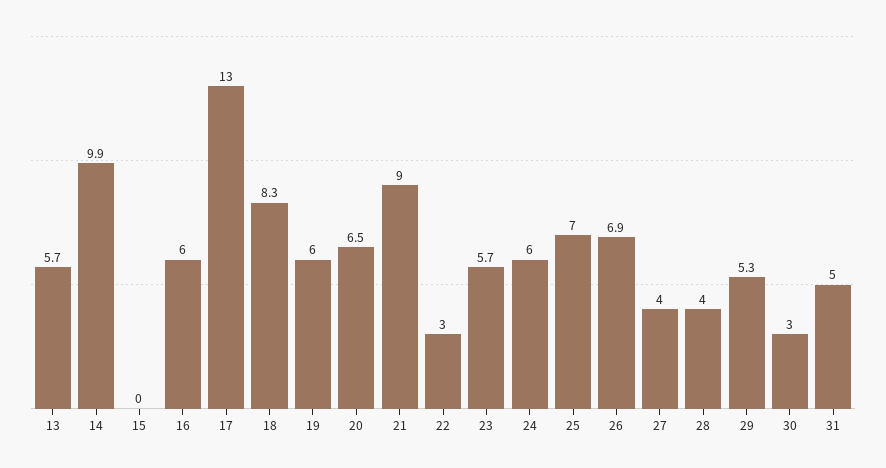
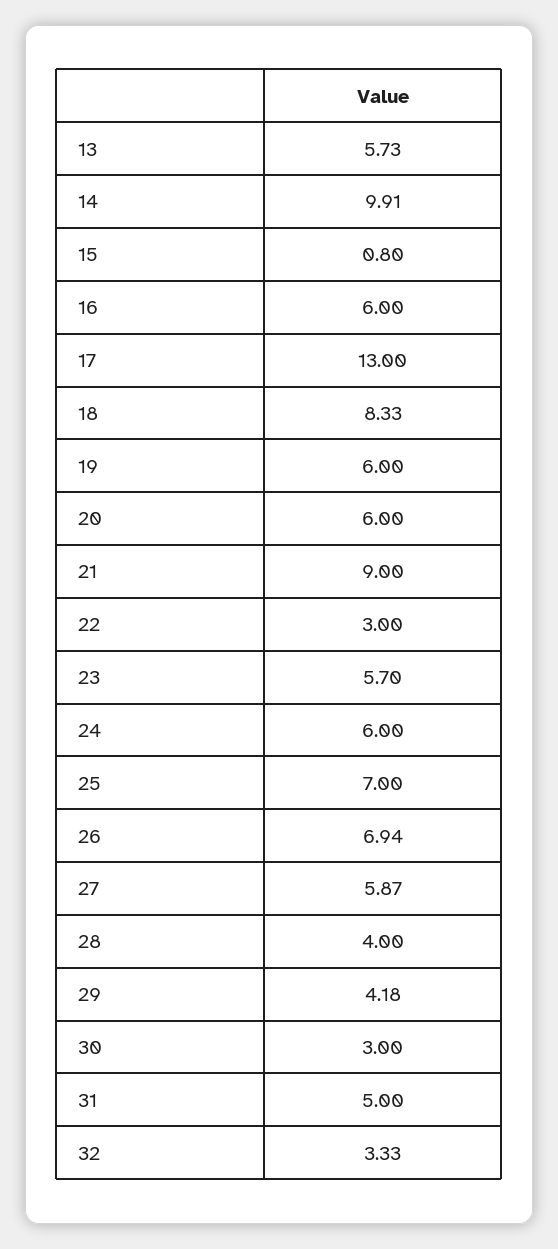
15: 0 -> 0.8
20: 6.5 -> 6
27: 4 -> 5.87
29: 5.3 -> 4.18
32: none -> 3.33

